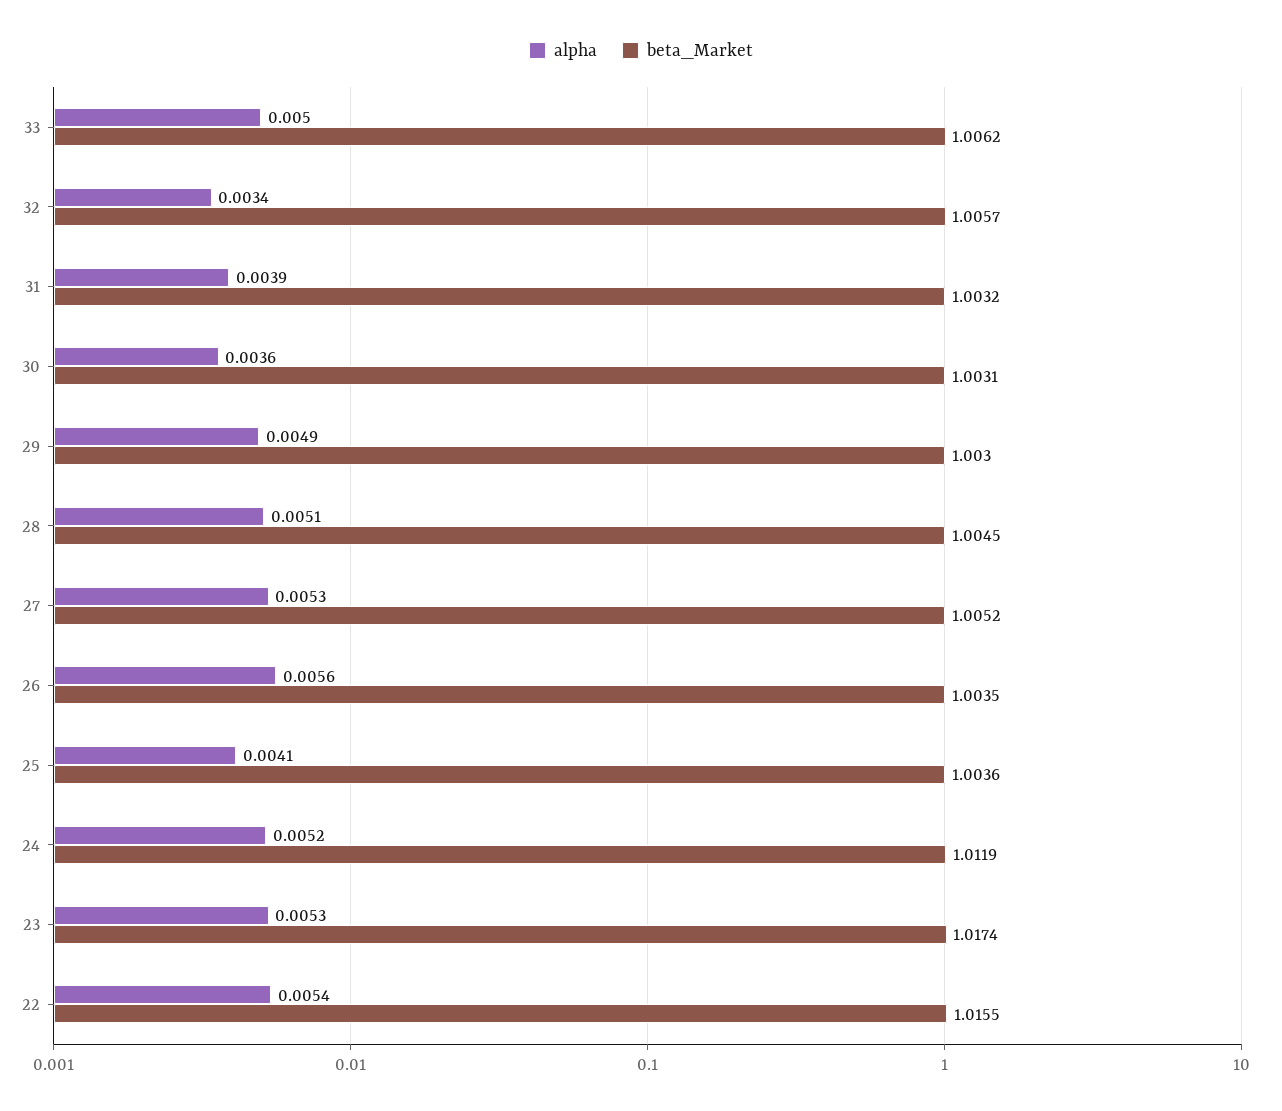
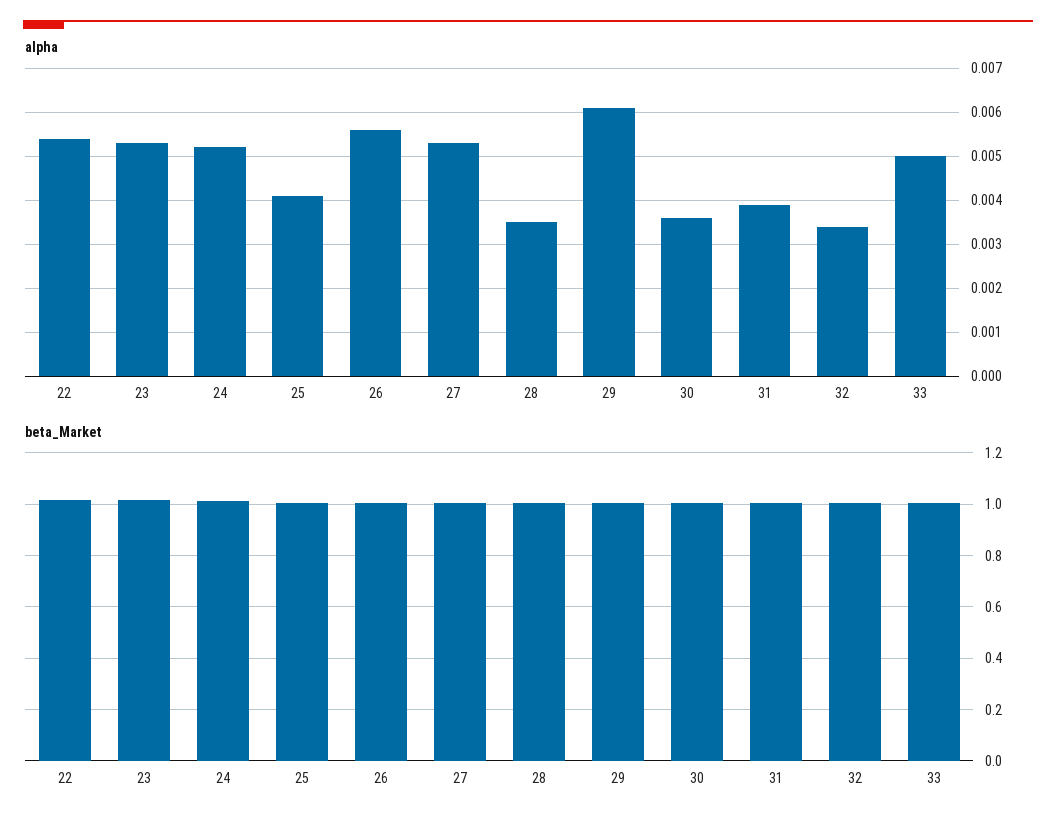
alpha, 29: 0.0049 -> 0.006
alpha, 28: 0.0051 -> 0.0035

